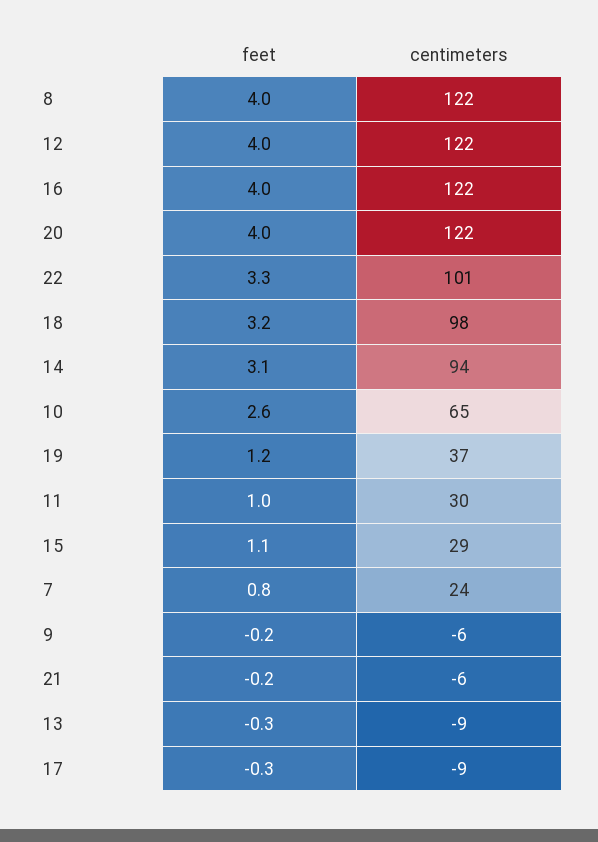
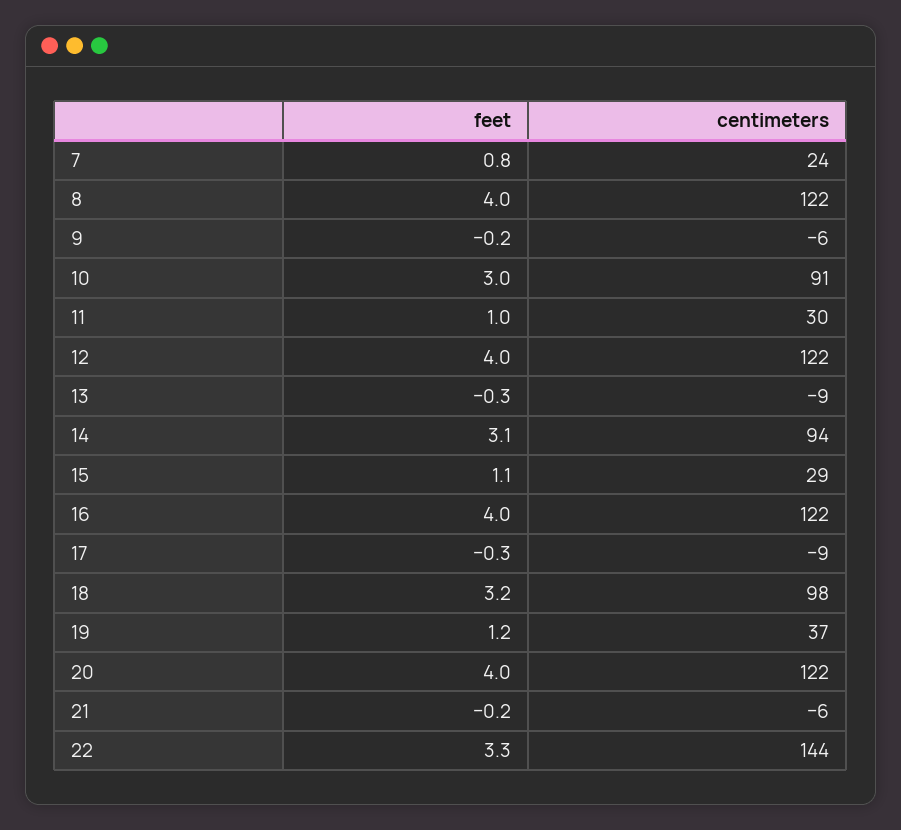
centimeters, 22: 101 -> 144
feet, 10: 2.6 -> 3
centimeters, 10: 65 -> 91

